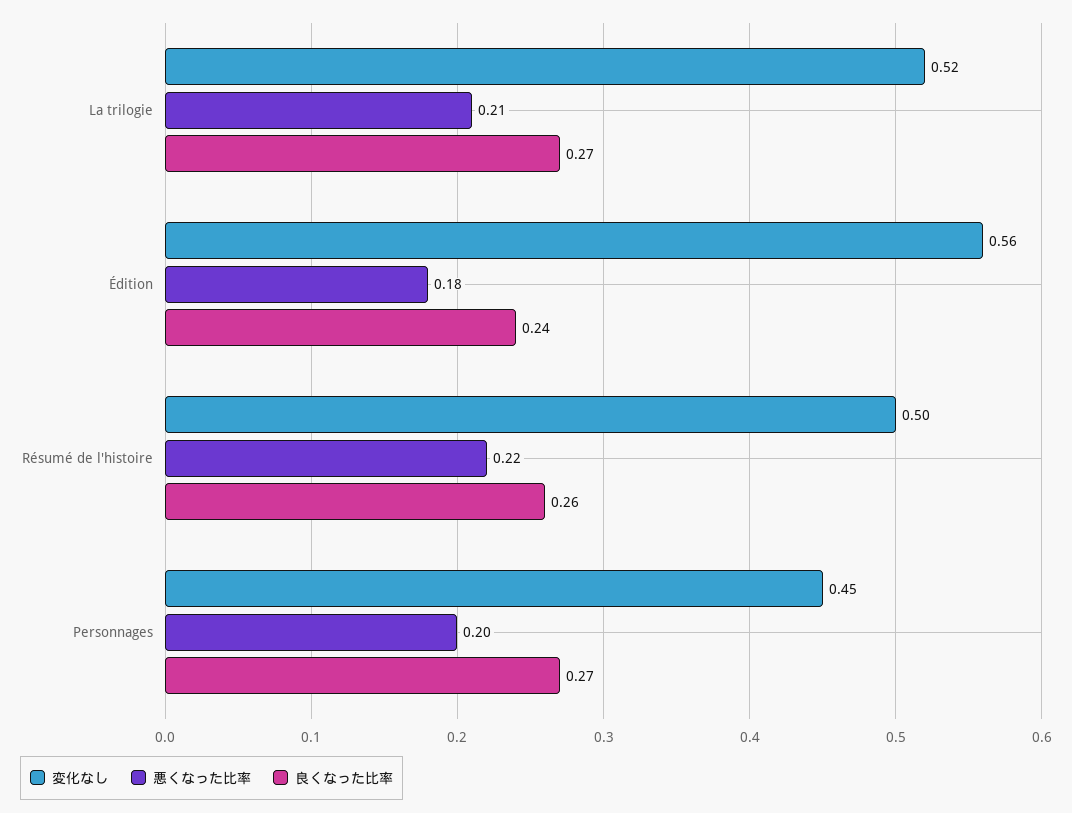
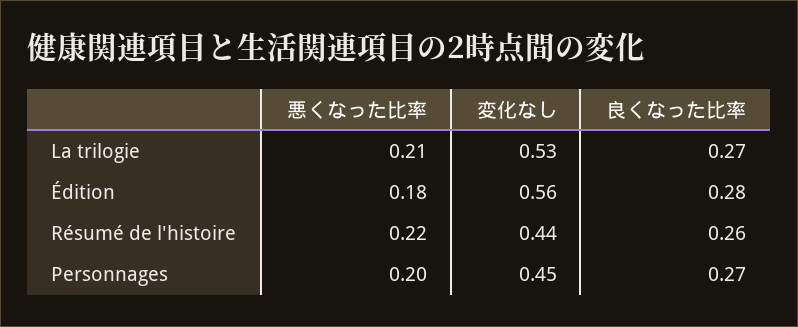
変化なし, La trilogie: 0.52 -> 0.53
良くなった比率, Édition: 0.24 -> 0.28
変化なし, Résumé de l'histoire: 0.5 -> 0.44

